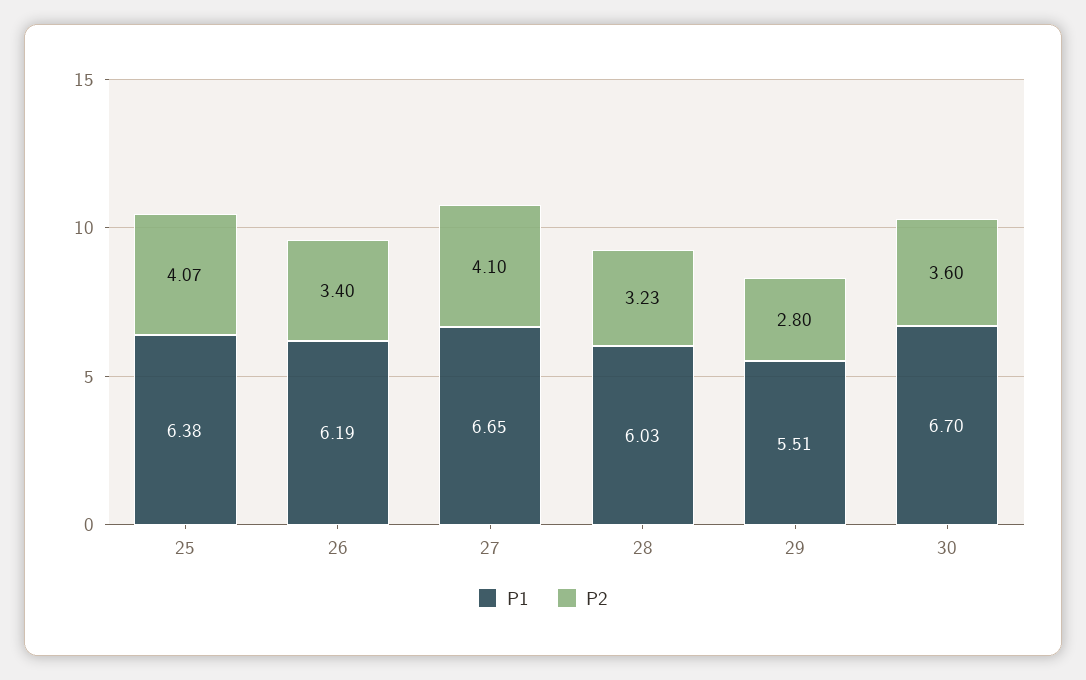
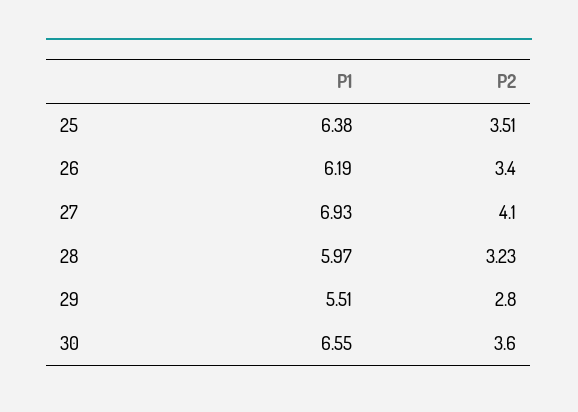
P2, 25: 4.07 -> 3.51
P1, 27: 6.65 -> 6.93
P1, 28: 6.03 -> 5.97
P1, 30: 6.7 -> 6.55

